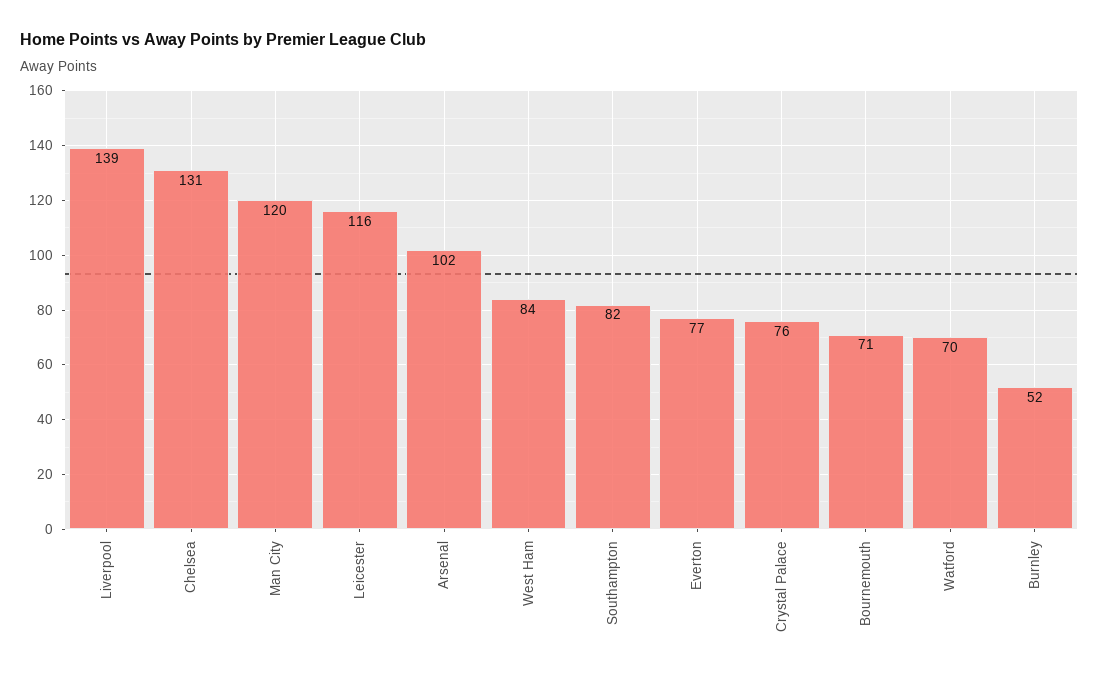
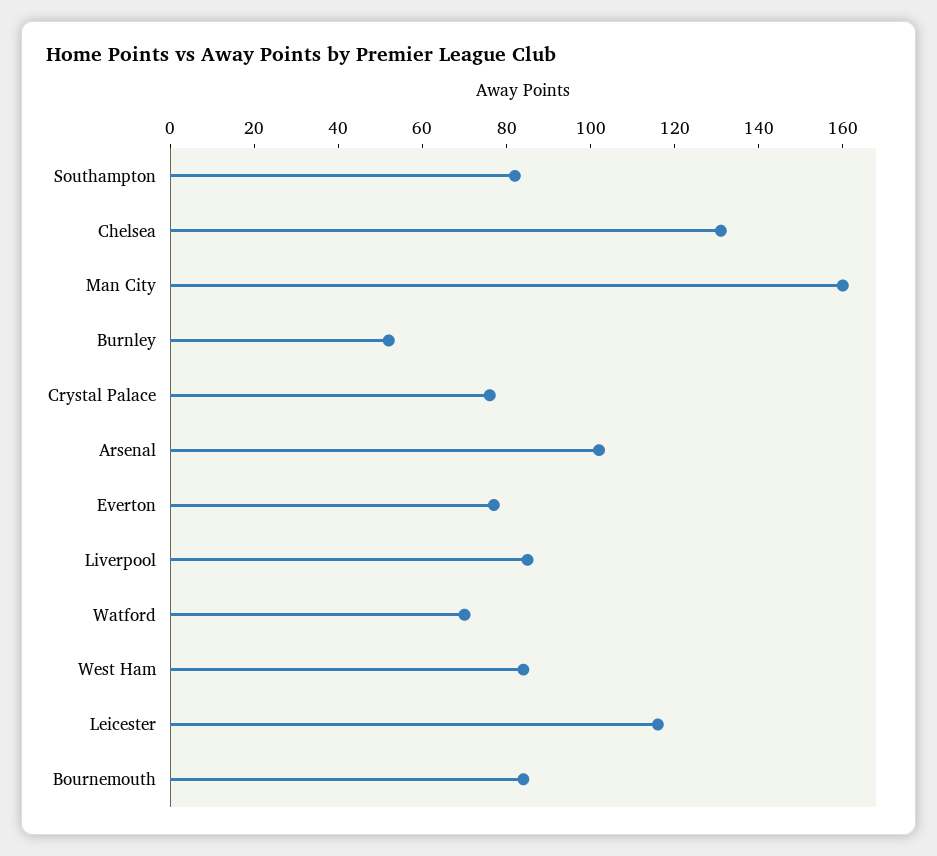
Liverpool: 139 -> 85
Man City: 120 -> 160
Bournemouth: 71 -> 85

